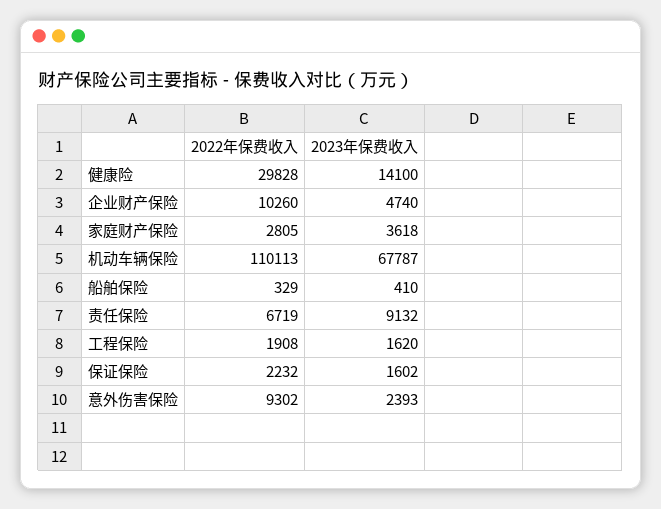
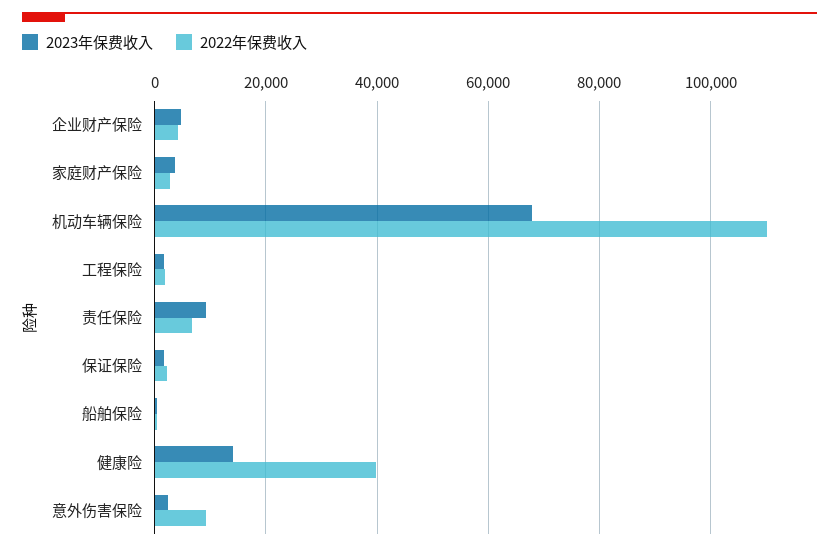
2022年保费收入, 健康险: 29828 -> 40000
2022年保费收入, 企业财产保险: 10260 -> 4000

